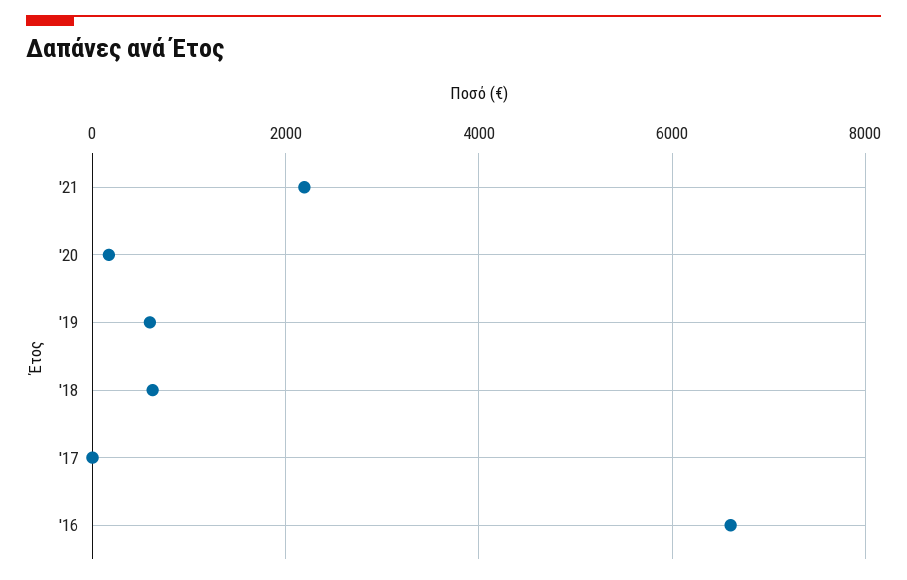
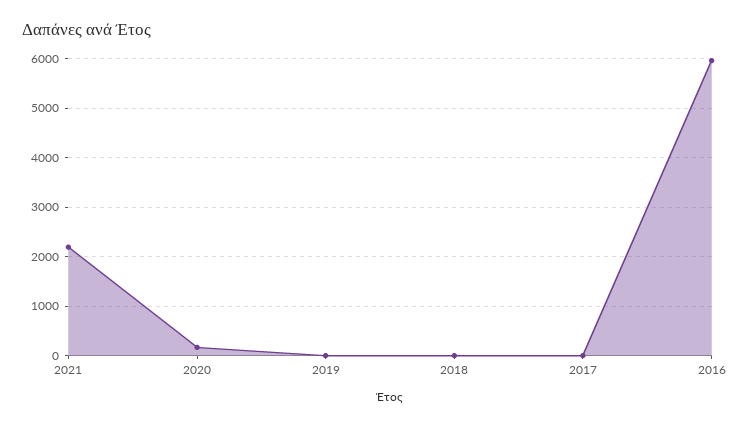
'19: 600 -> 0
'18: 600 -> 0
'16: 6600 -> 6000

